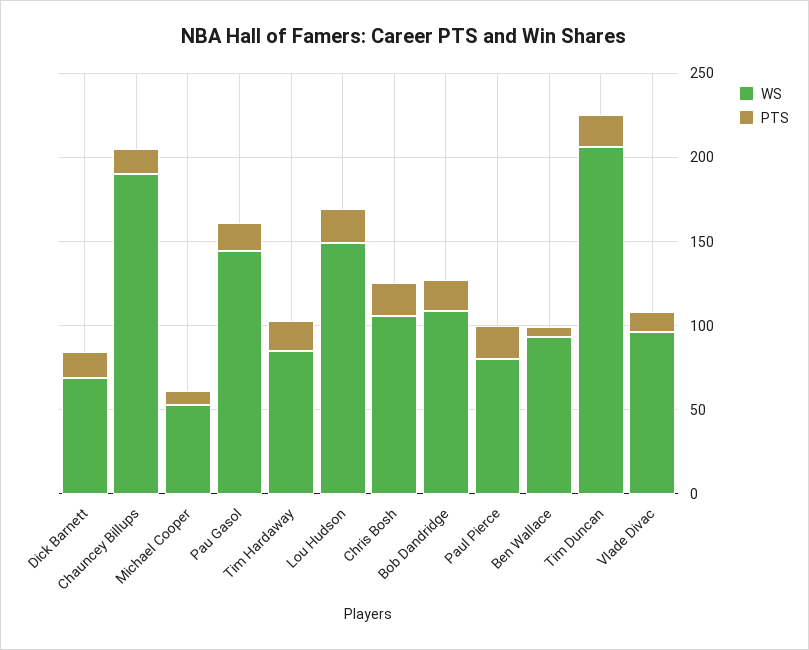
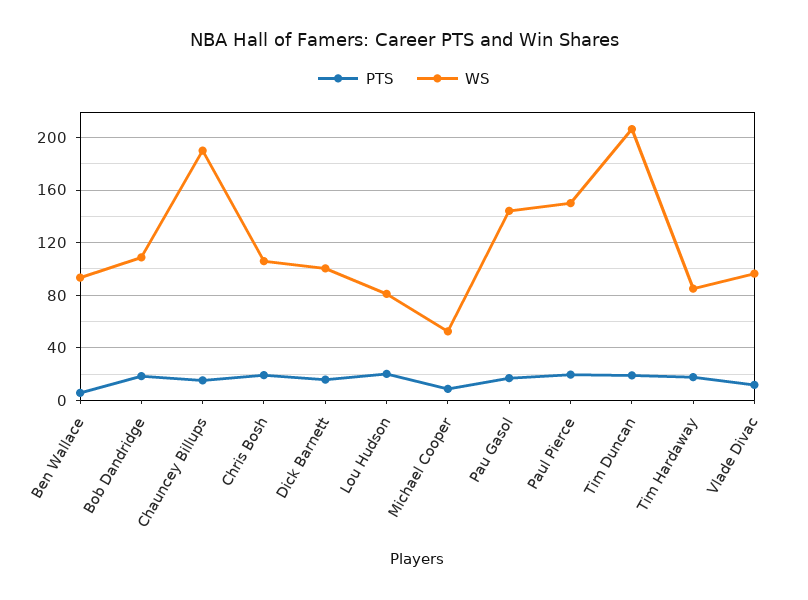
WS, Dick Barnett: 70 -> 100
WS, Lou Hudson: 150 -> 80
WS, Paul Pierce: 80 -> 150

